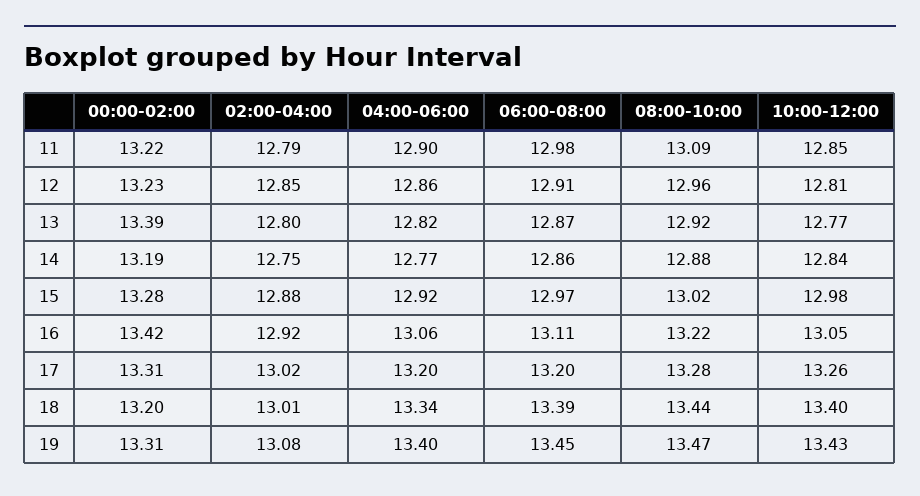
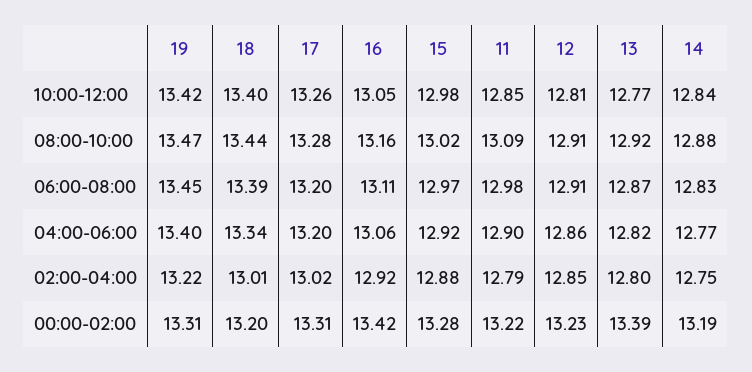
08:00-10:00, 12: 12.96 -> 12.91
06:00-08:00, 14: 12.86 -> 12.83
08:00-10:00, 16: 13.22 -> 13.16
02:00-04:00, 19: 13.08 -> 13.22
10:00-12:00, 19: 13.43 -> 13.42

